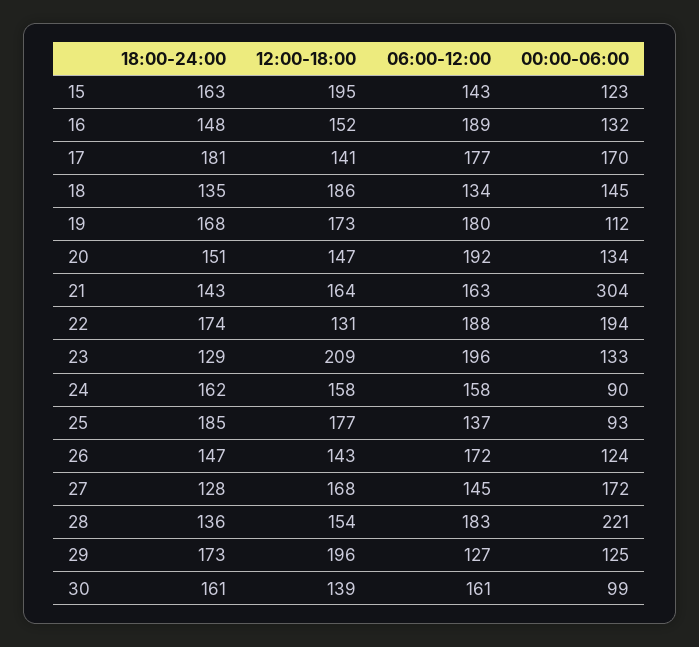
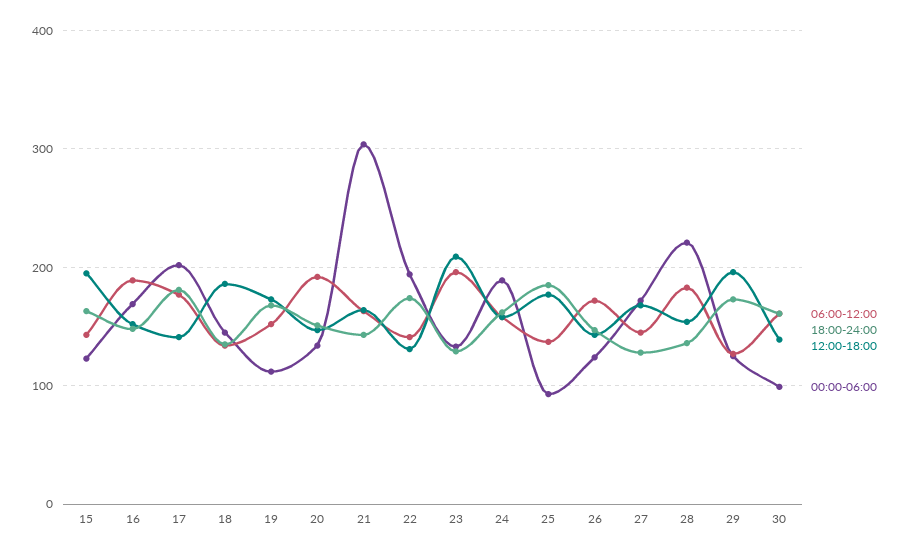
00:00-06:00, 16: 132 -> 170
00:00-06:00, 17: 170 -> 200
06:00-12:00, 19: 180 -> 150
06:00-12:00, 22: 188 -> 140
00:00-06:00, 24: 90 -> 190

